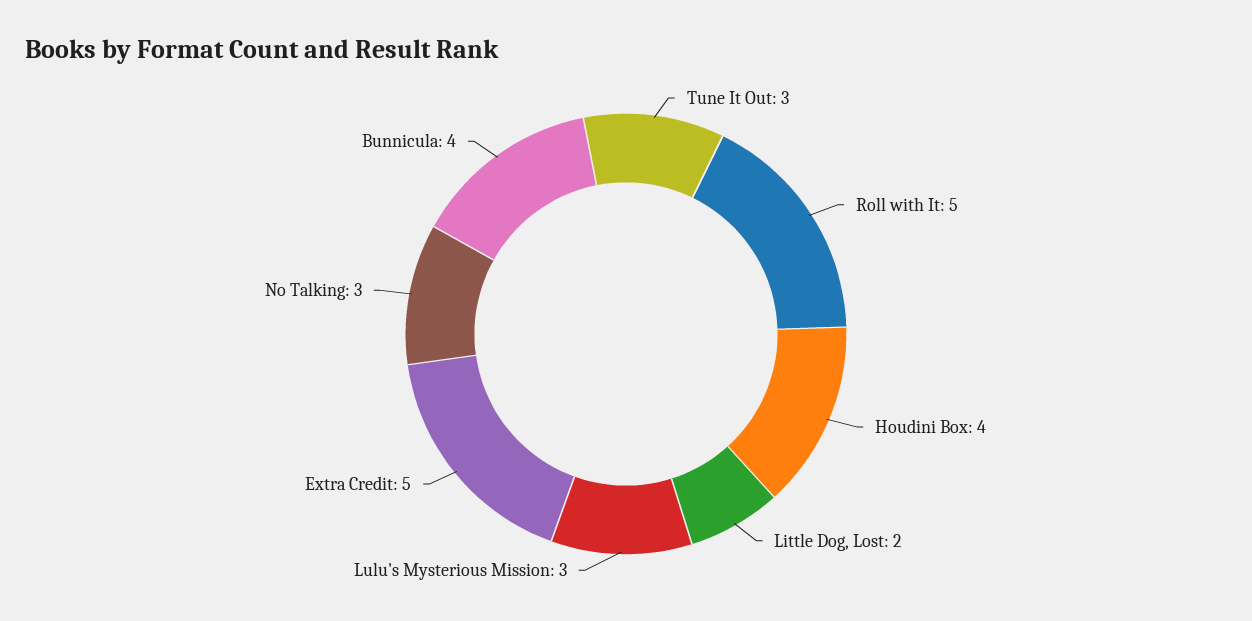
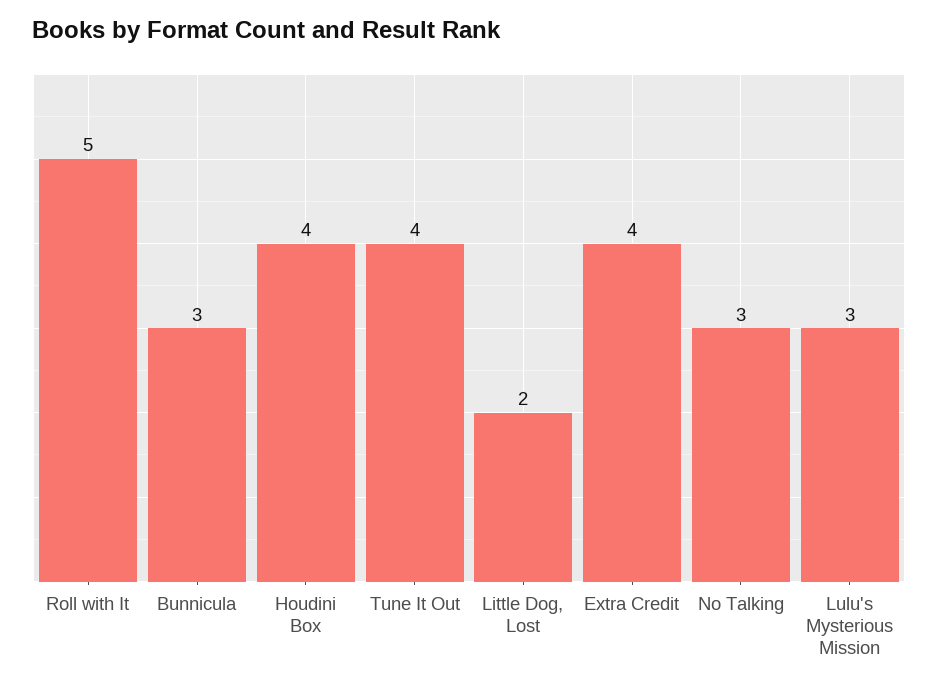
Tune It Out: 3 -> 4
Extra Credit: 5 -> 4
Bunnicula: 4 -> 3

